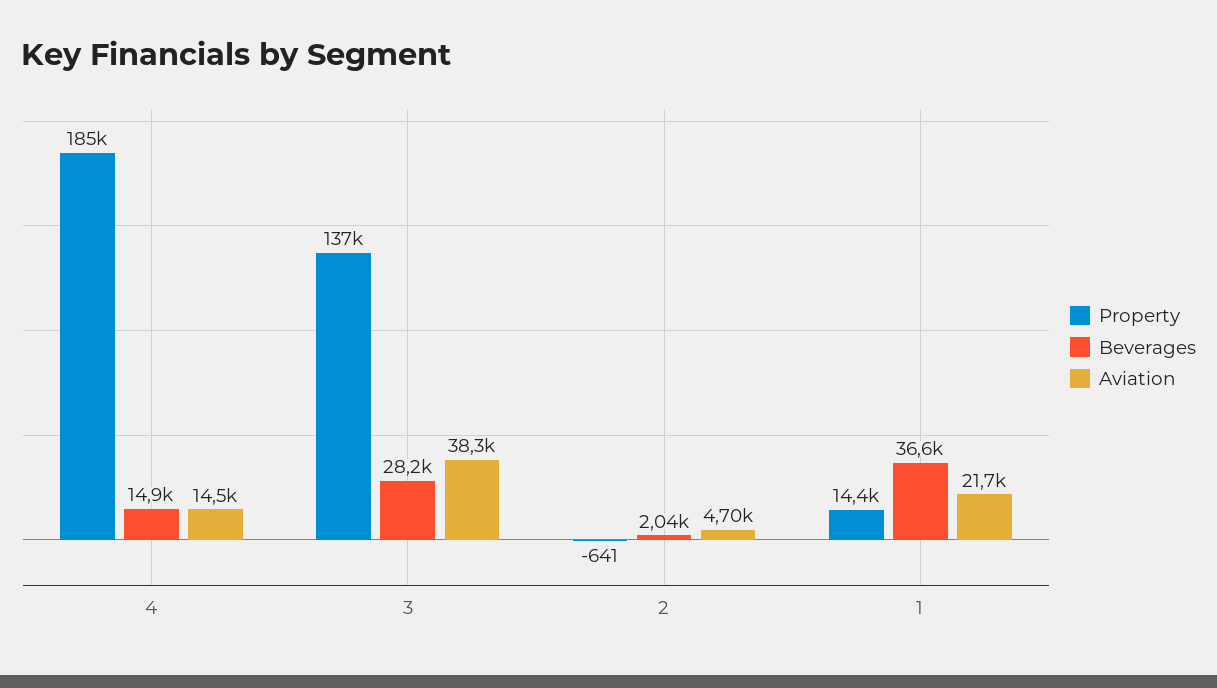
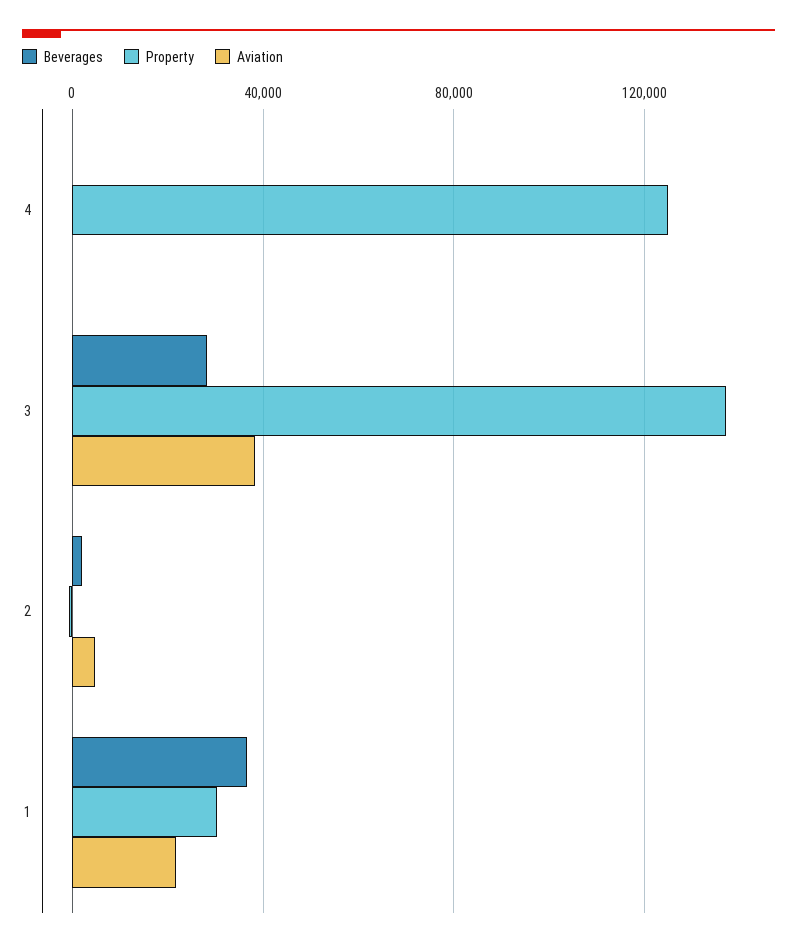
Property, 4: 185000 -> 125000
Beverages, 4: 14900 -> 0
Aviation, 4: 14500 -> 0
Property, 1: 14400 -> 30000

